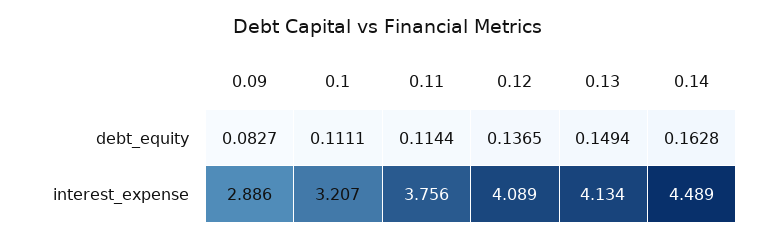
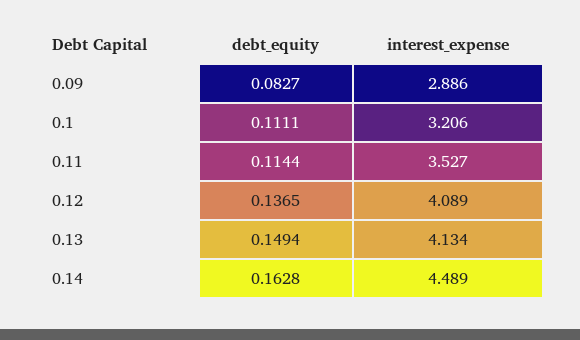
0.1, interest_expense: 3.207 -> 3.206
0.11, interest_expense: 3.756 -> 3.527

